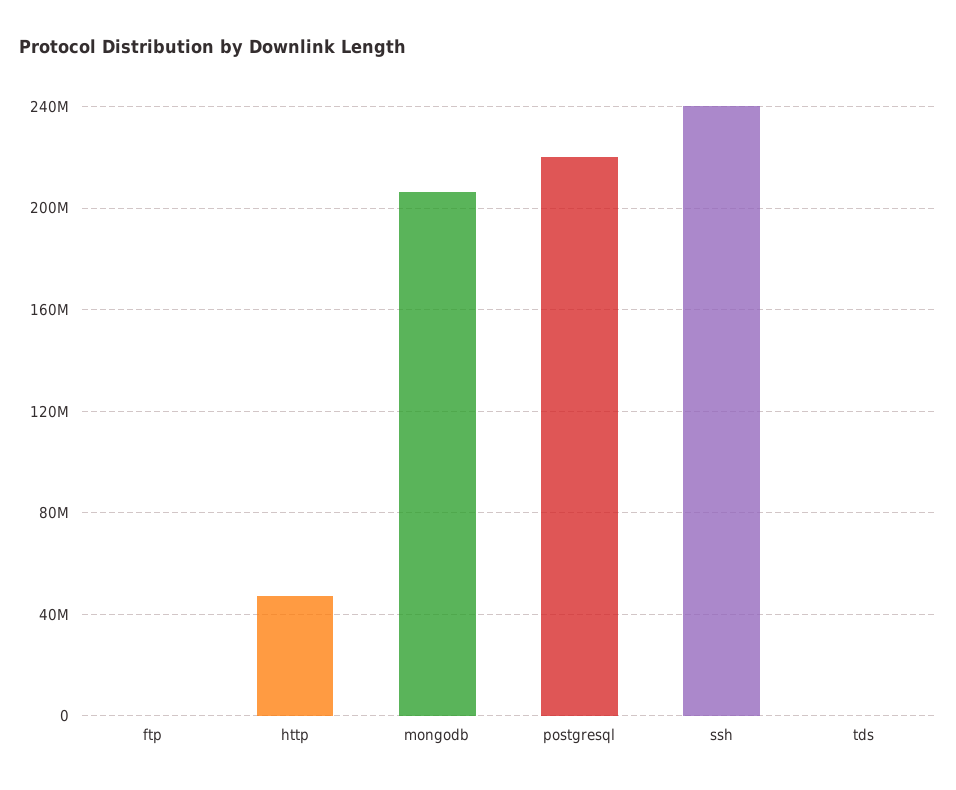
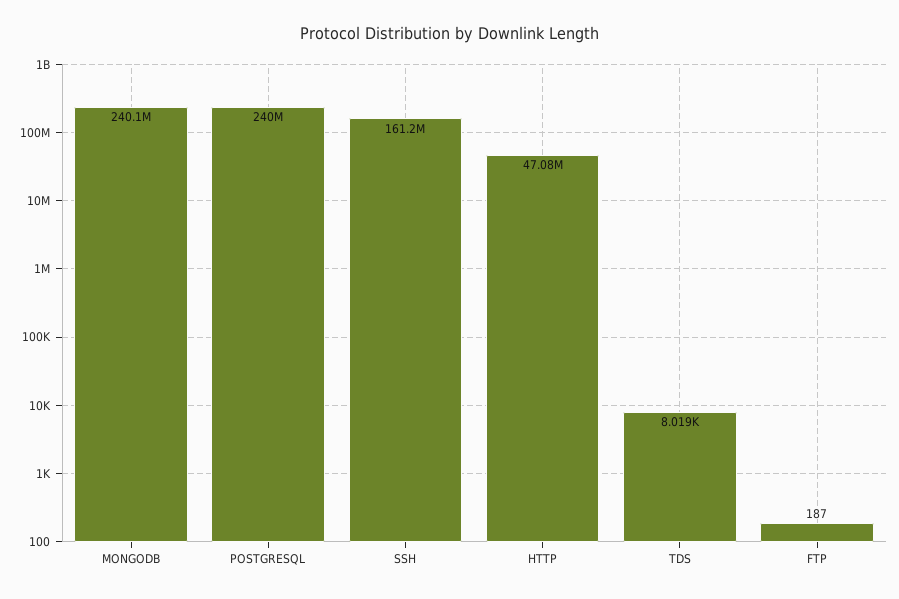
mongodb: 205000000 -> 240100000
postgresql: 220000000 -> 240000000
ssh: 240000000 -> 161200000

